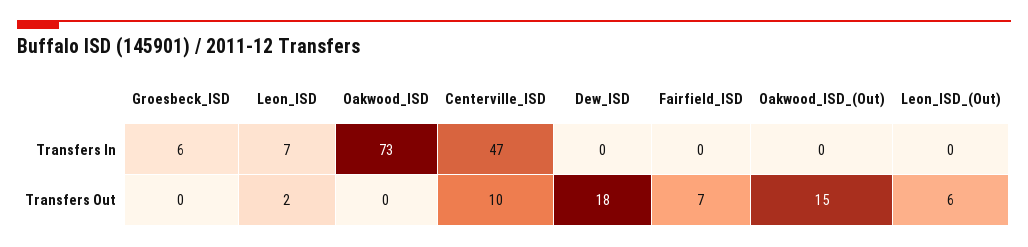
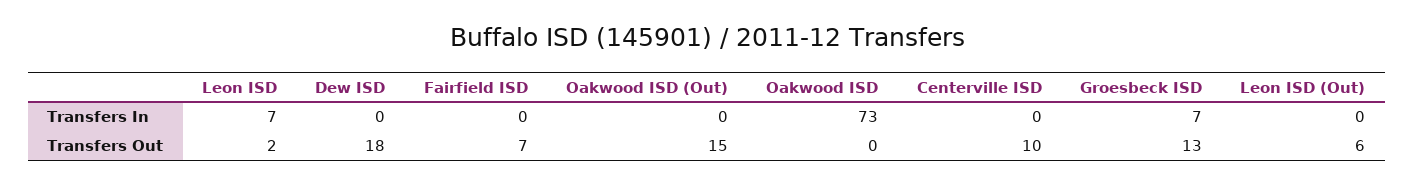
Groesbeck_ISD, Transfers In: 6 -> 7
Centerville_ISD, Transfers In: 47 -> 0
Groesbeck_ISD, Transfers Out: 0 -> 13

